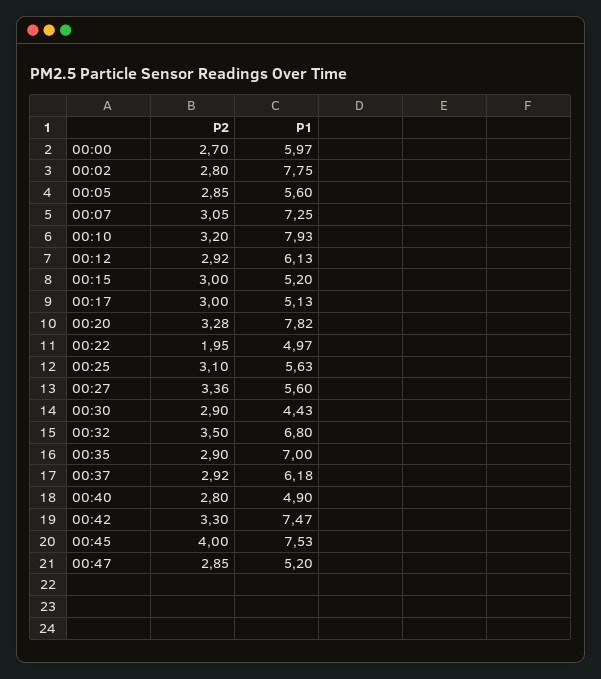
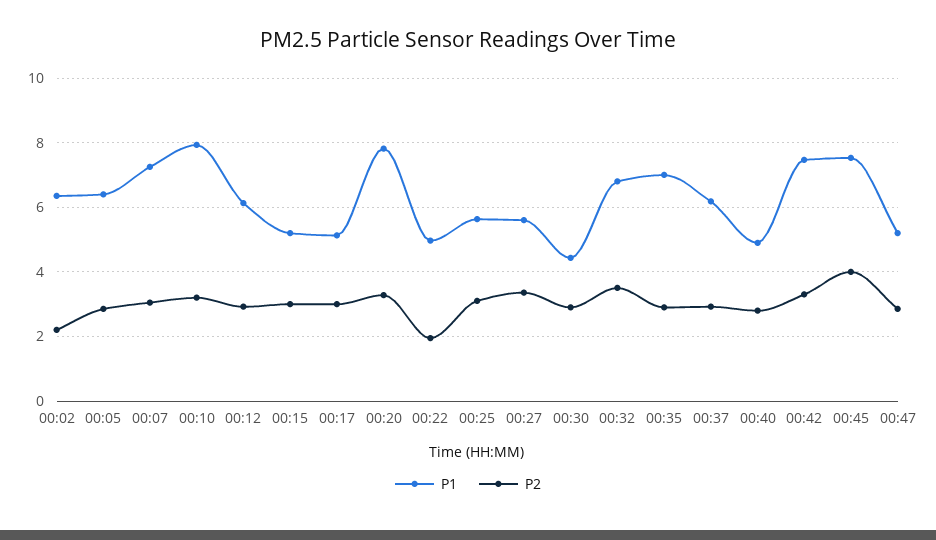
P2, 00:00: 2.7 -> none
P1, 00:00: 5.97 -> none
P2, 00:02: 2.8 -> 2.2
P1, 00:02: 7.75 -> 6.4
P1, 00:05: 5.6 -> 6.4

